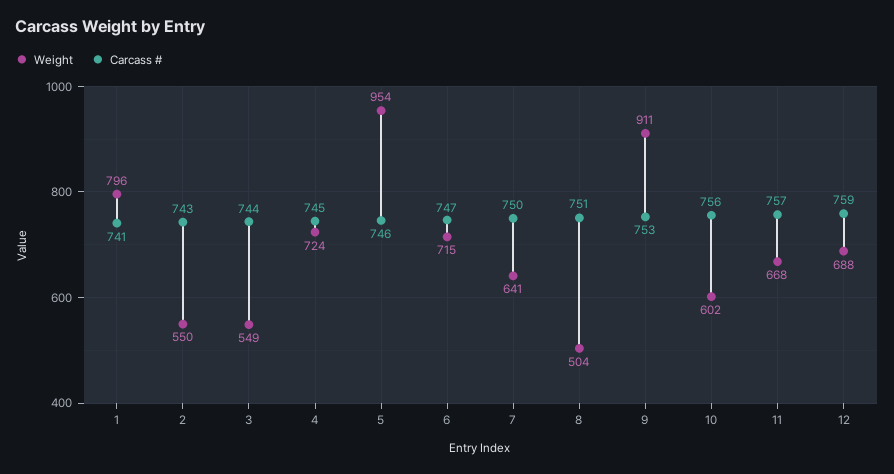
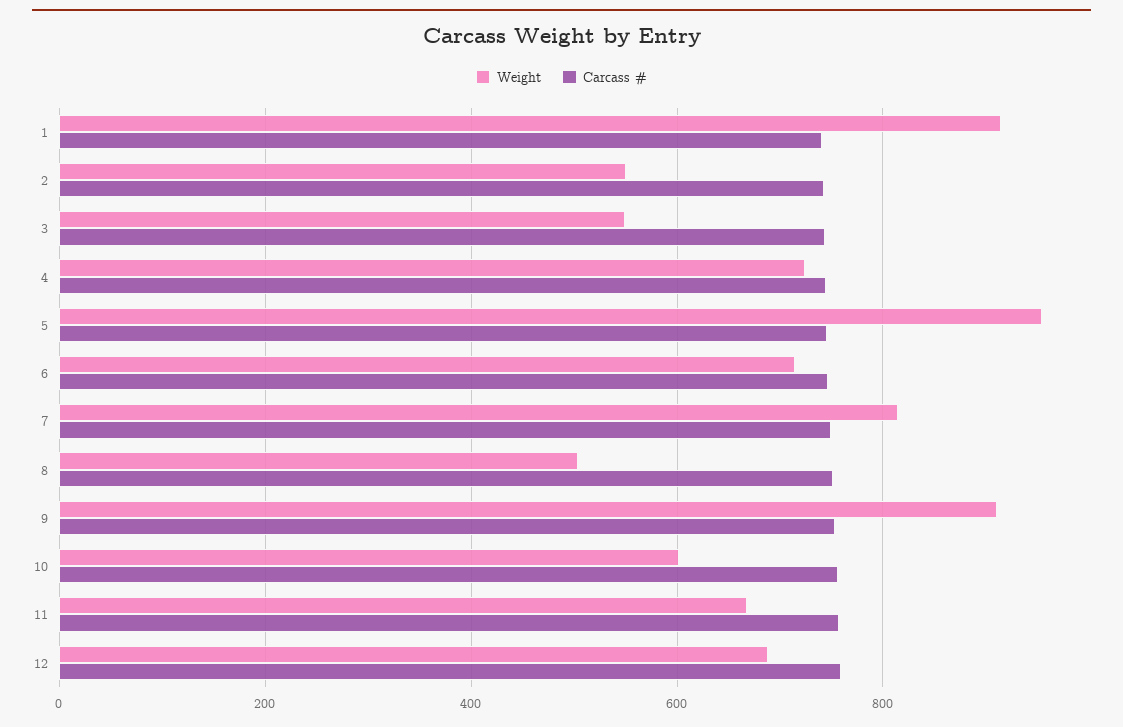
Weight, 1: 796 -> 920
Weight, 7: 641 -> 820

